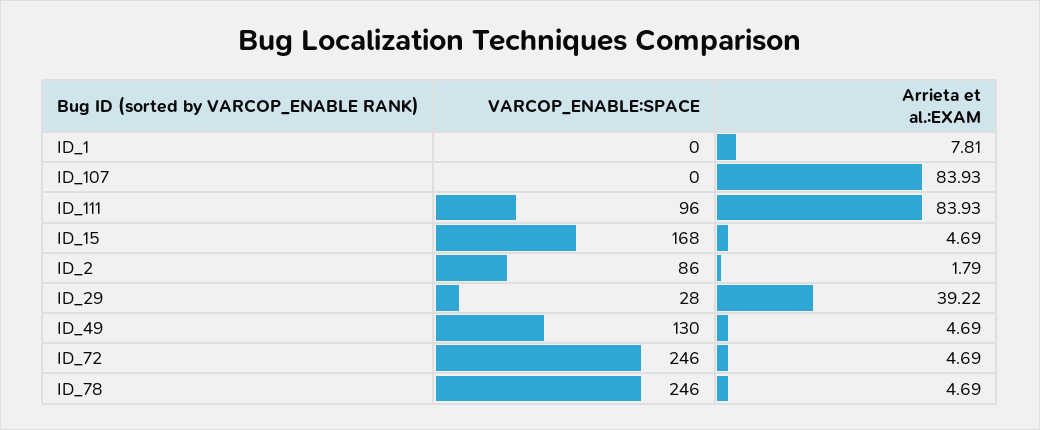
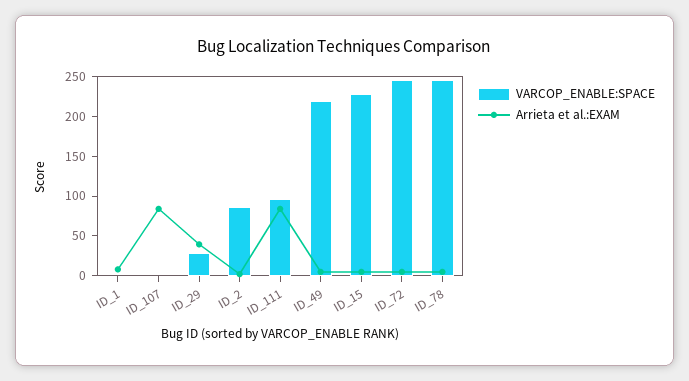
VARCOP_ENABLE:SPACE, ID_15: 168 -> 225
VARCOP_ENABLE:SPACE, ID_49: 130 -> 225

